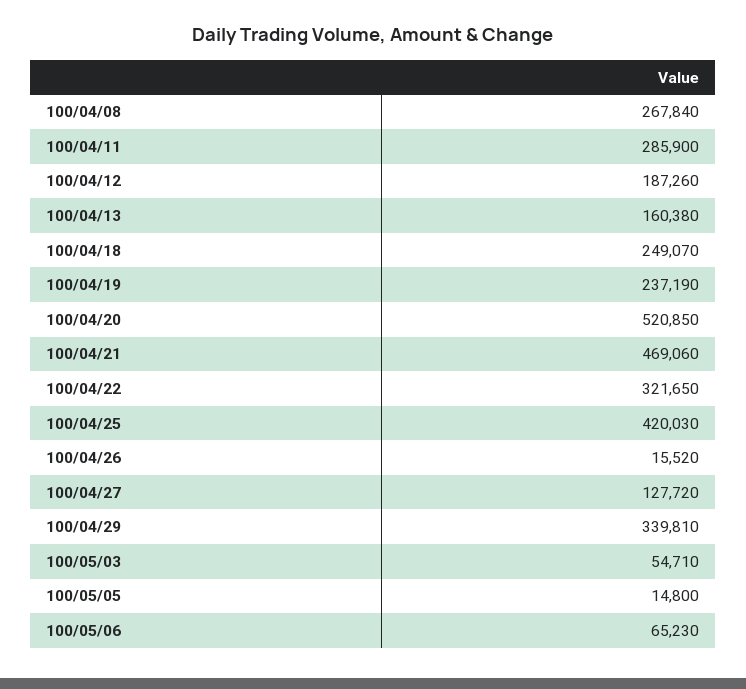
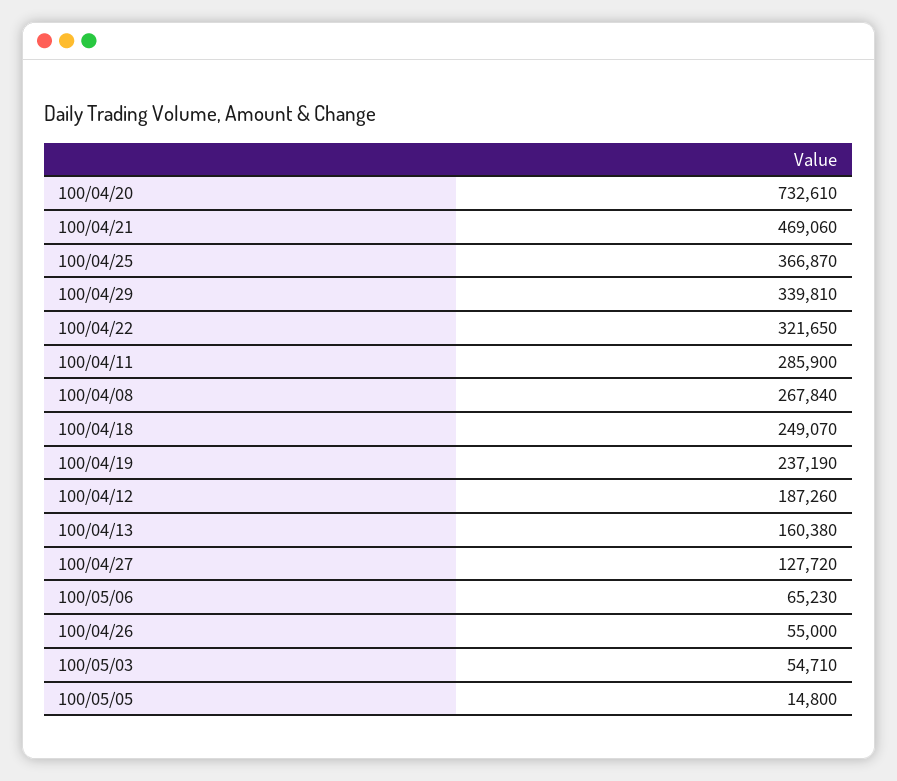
100/04/20: 520850 -> 732610
100/04/25: 420030 -> 366870
100/04/26: 15520 -> 55000

